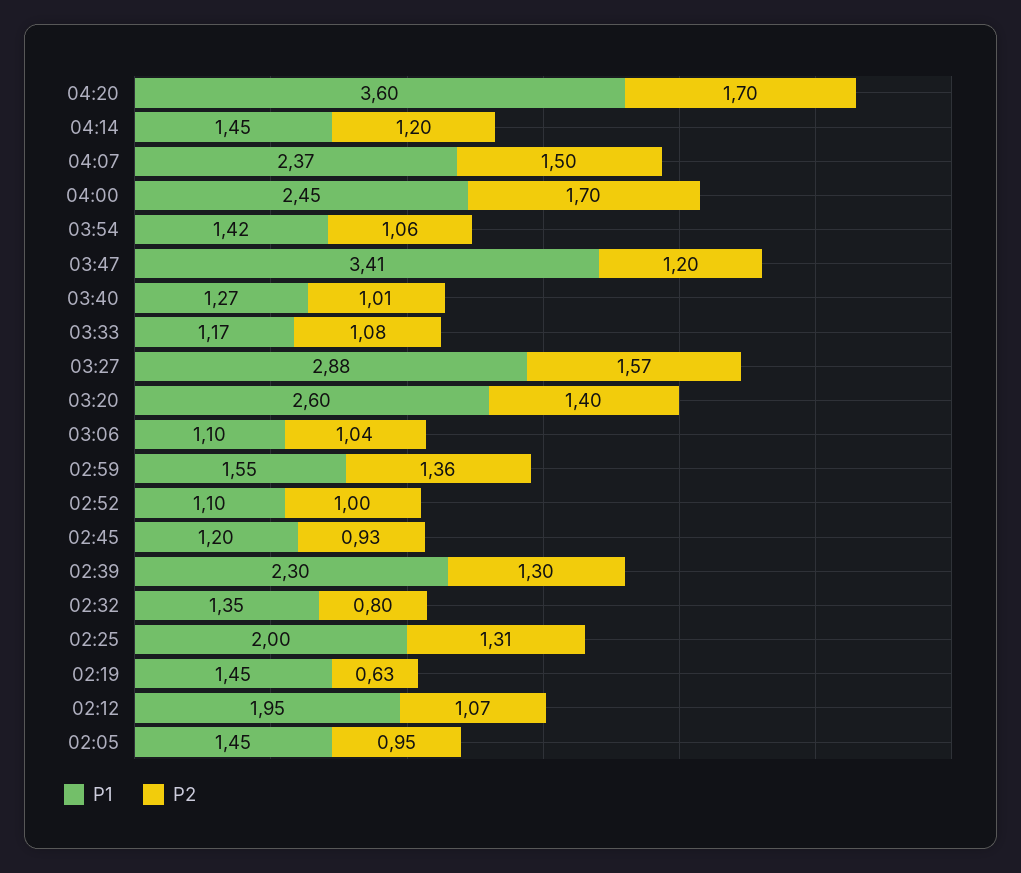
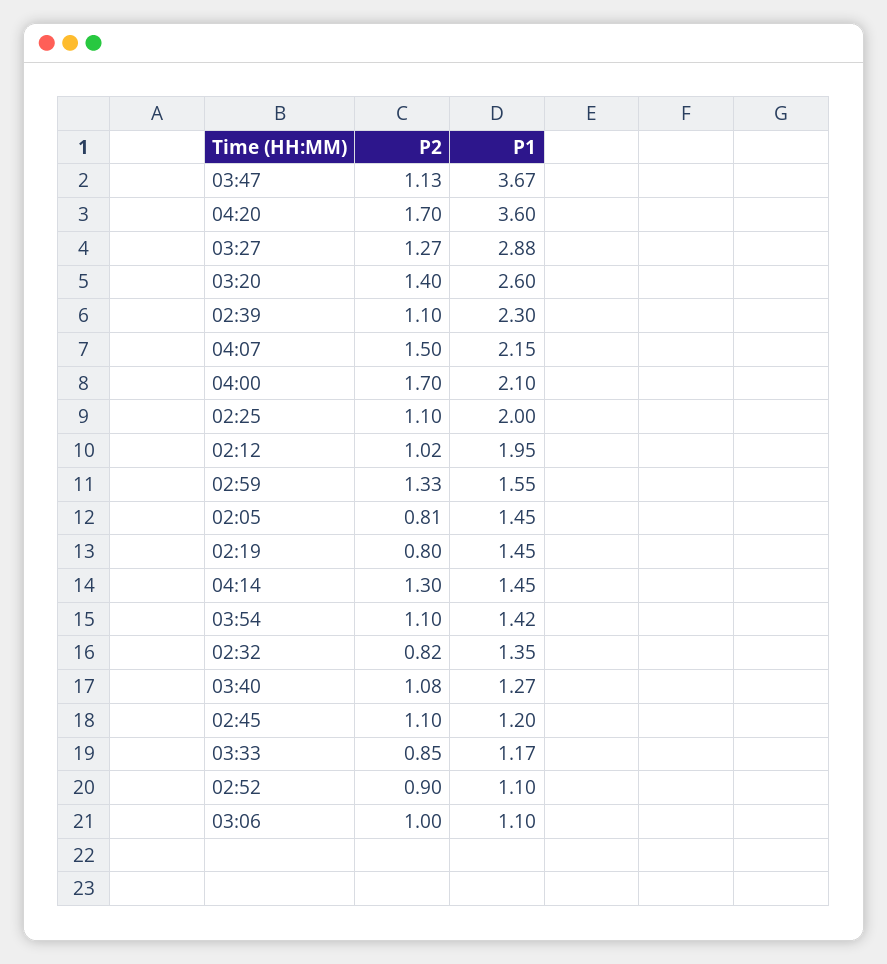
P2, 04:14: 1.2 -> 1.3
P1, 04:07: 2.37 -> 2.15
P1, 04:00: 2.45 -> 2.1
P2, 03:54: 1.06 -> 1.1
P1, 03:47: 3.41 -> 3.67
P2, 03:47: 1.2 -> 1.13
P2, 03:40: 1.01 -> 1.08
P2, 03:33: 1.08 -> 0.85
P2, 03:27: 1.57 -> 1.27
P2, 03:06: 1.04 -> 1
P2, 02:59: 1.36 -> 1.33
P2, 02:52: 1 -> 0.9
P2, 02:45: 0.93 -> 1.1
P2, 02:39: 1.3 -> 1.1
P2, 02:32: 0.8 -> 0.82
P2, 02:25: 1.31 -> 1.1
P2, 02:19: 0.63 -> 0.8
P2, 02:12: 1.07 -> 1.02
P2, 02:05: 0.95 -> 0.81

